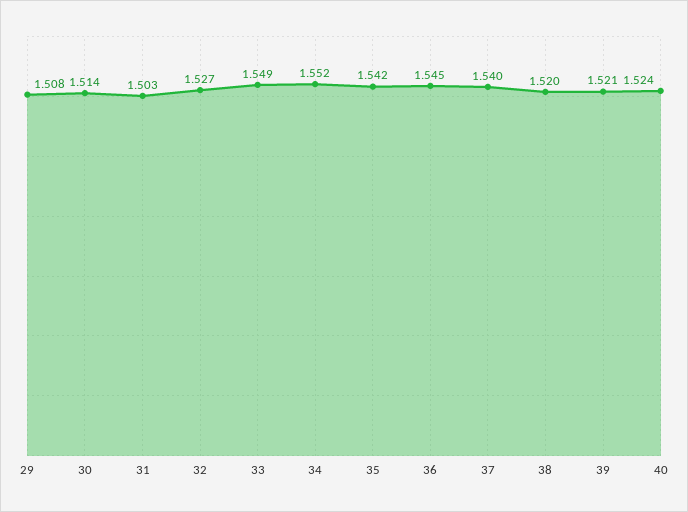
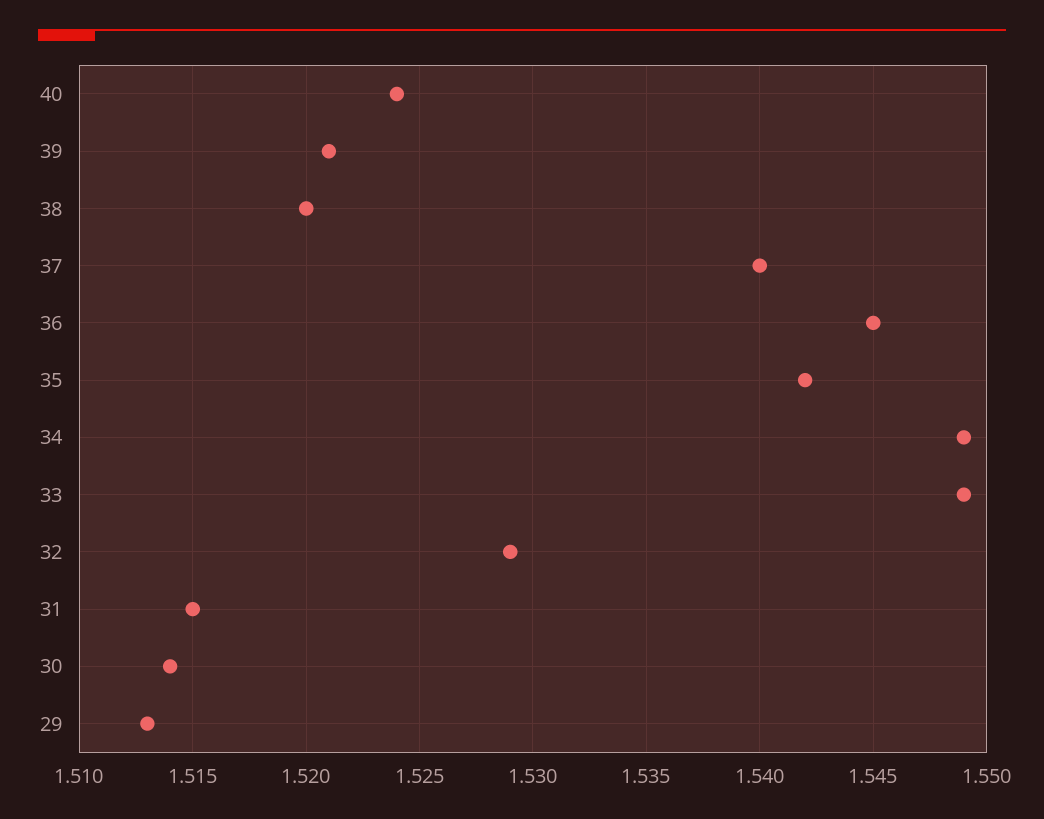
29: 1.508 -> 1.513
31: 1.503 -> 1.515
32: 1.527 -> 1.529
34: 1.552 -> 1.549

